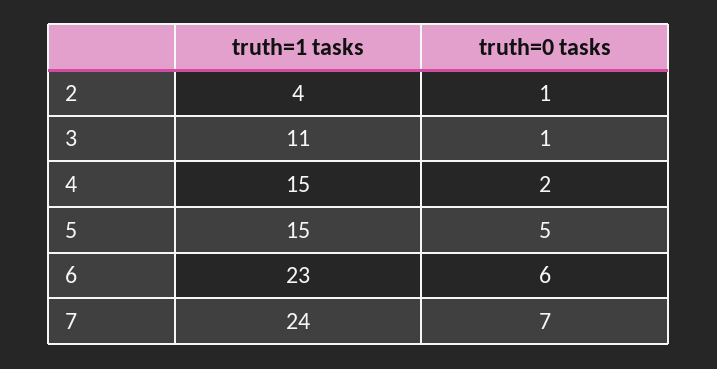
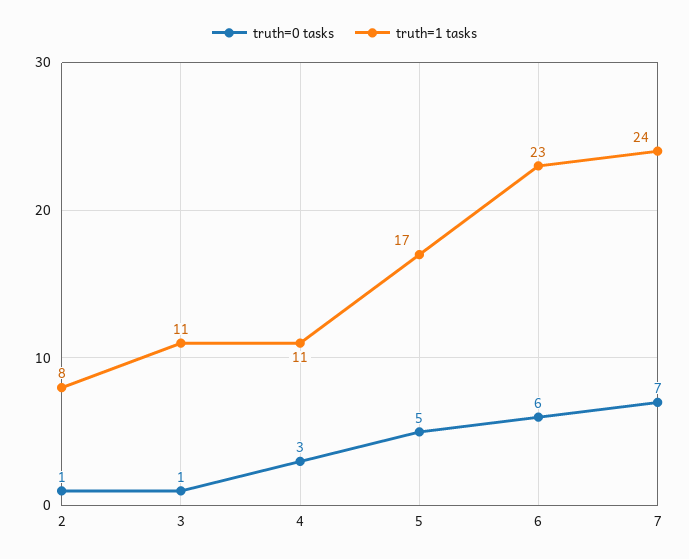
truth=1 tasks, 2: 4 -> 8
truth=1 tasks, 4: 15 -> 11
truth=0 tasks, 4: 2 -> 3
truth=1 tasks, 5: 15 -> 17

